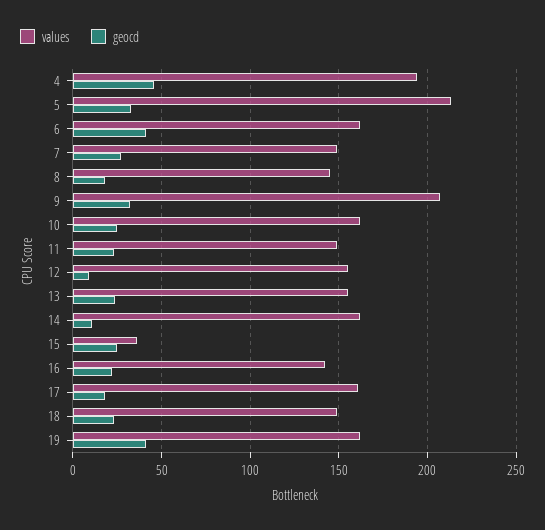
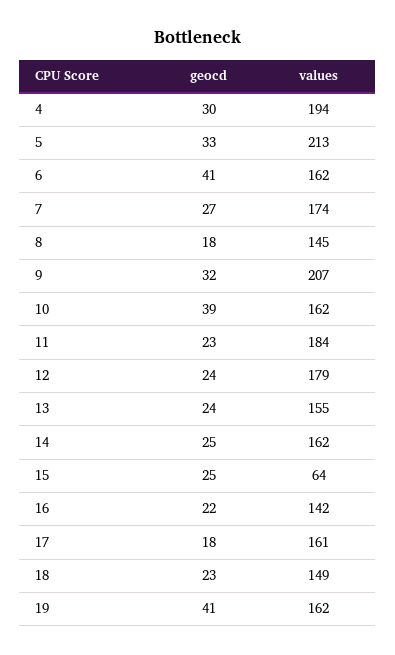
geocd, 4: 45 -> 30
values, 7: 150 -> 174
geocd, 10: 25 -> 39
values, 11: 150 -> 184
values, 12: 155 -> 179
geocd, 12: 10 -> 24
geocd, 14: 10 -> 25
values, 15: 35 -> 64

